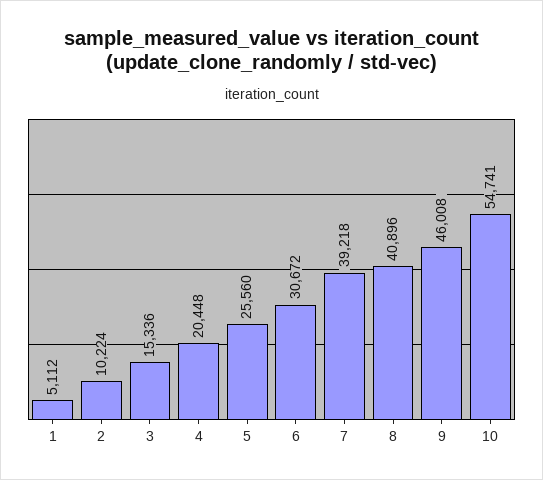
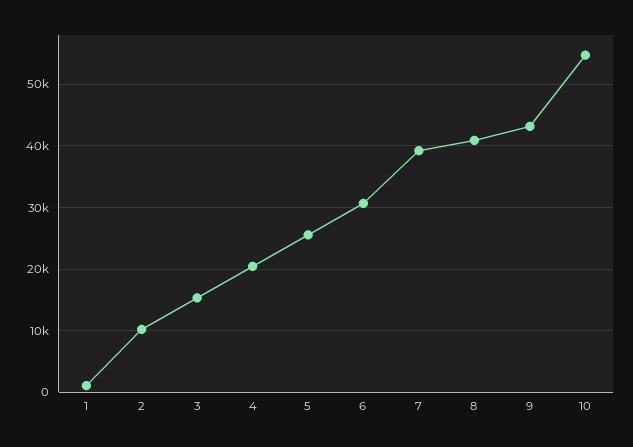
1: 5112 -> 1000
9: 46008 -> 43000

